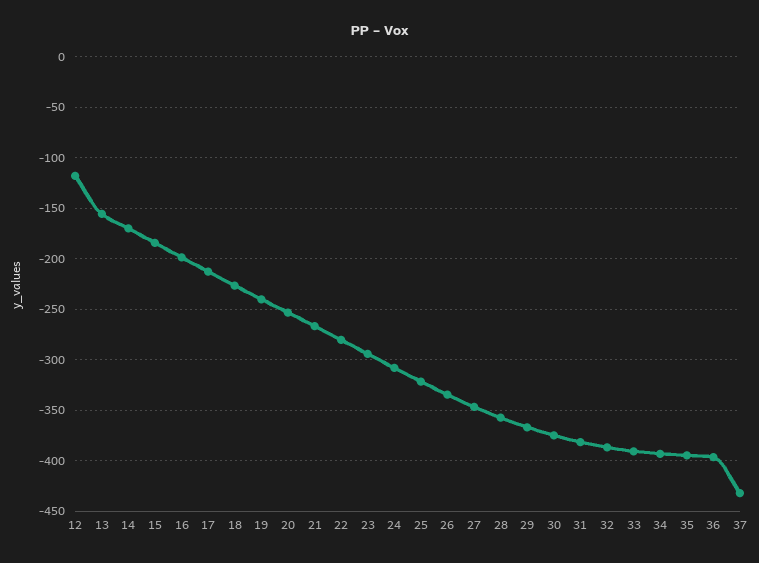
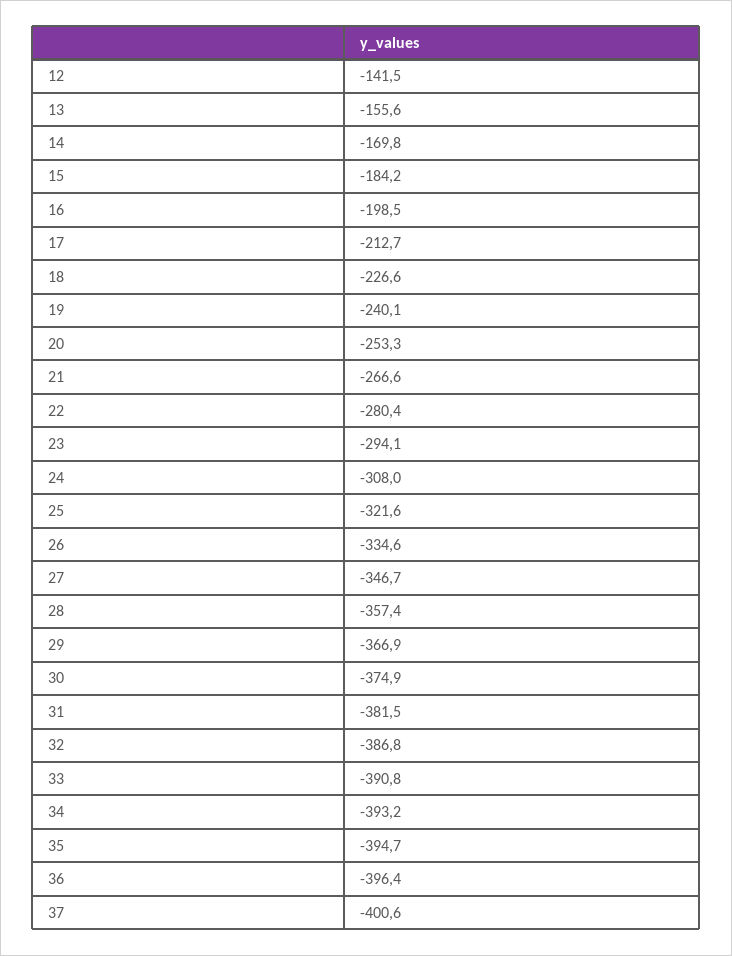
12: -120 -> -141.5
37: -430 -> -400.6

